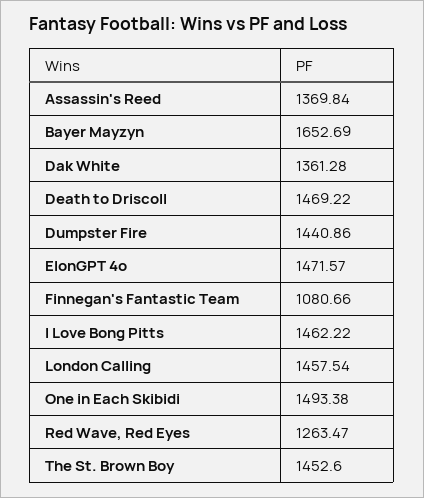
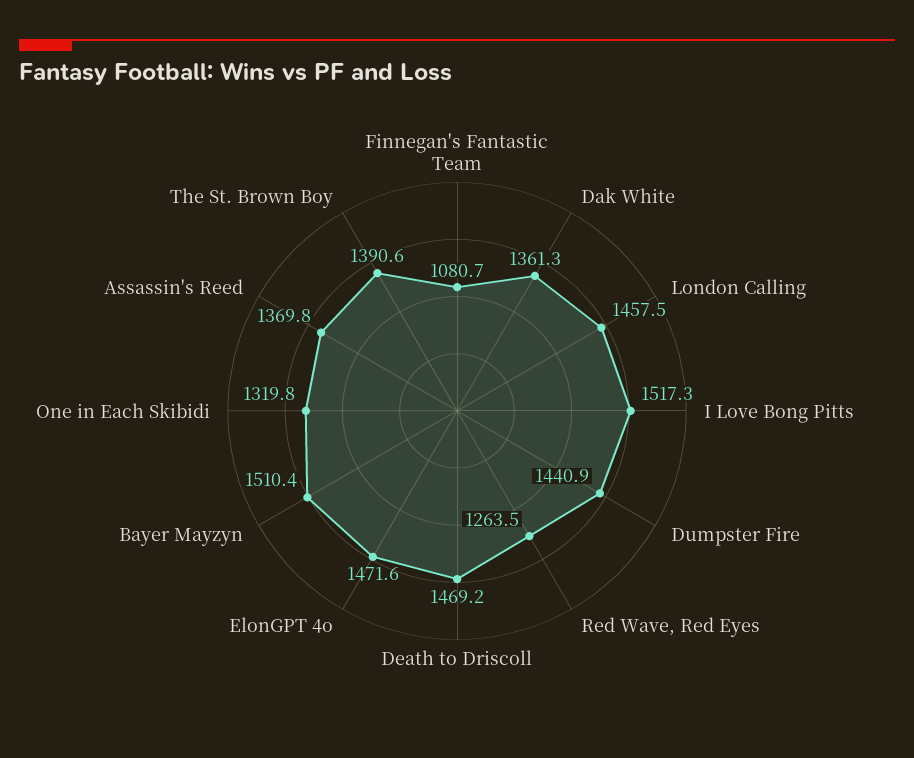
Bayer Mayzyn: 1652.69 -> 1510.4
I Love Bong Pitts: 1462.22 -> 1517.3
One in Each Skibidi: 1493.38 -> 1319.8
The St. Brown Boy: 1452.6 -> 1390.6

